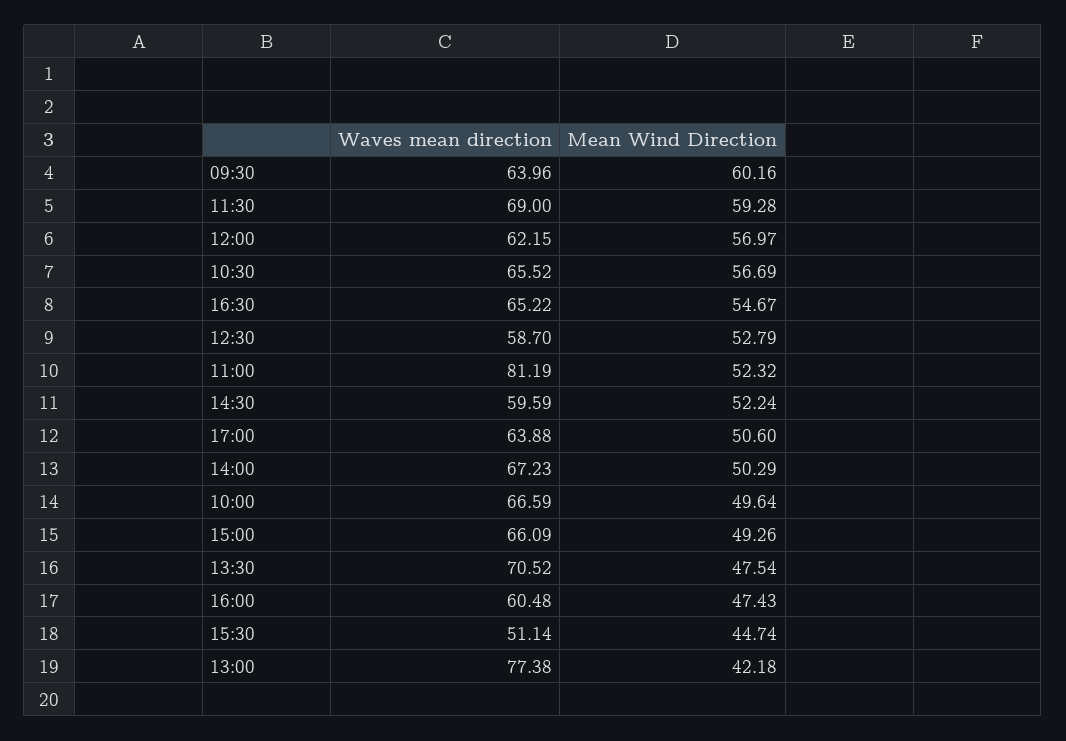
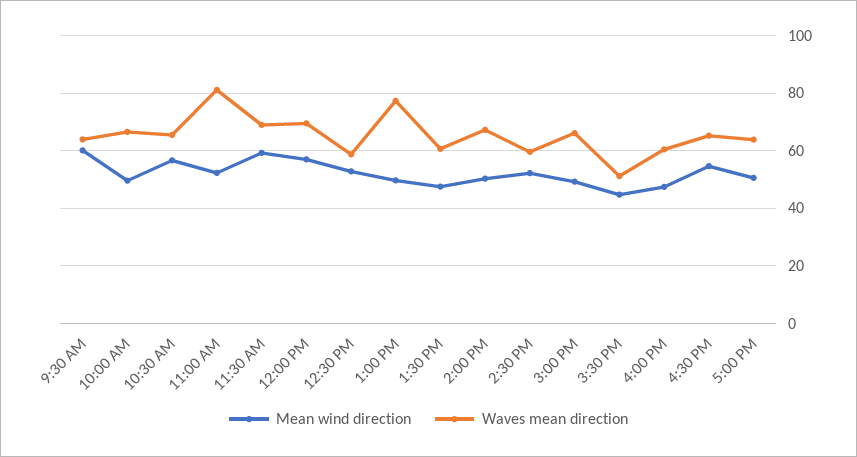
Waves mean direction, 12:00: 62.15 -> 70
Waves mean direction, 13:30: 70.52 -> 60
Mean Wind Direction, 13:00: 42.18 -> 50

